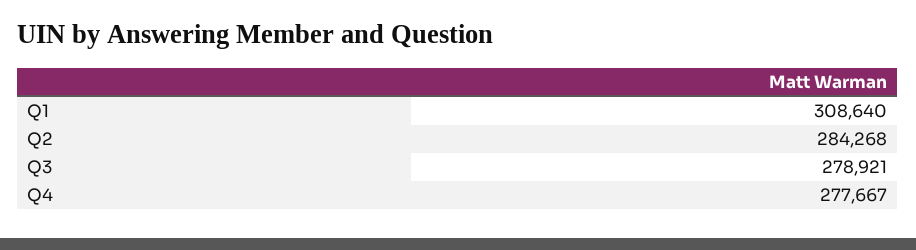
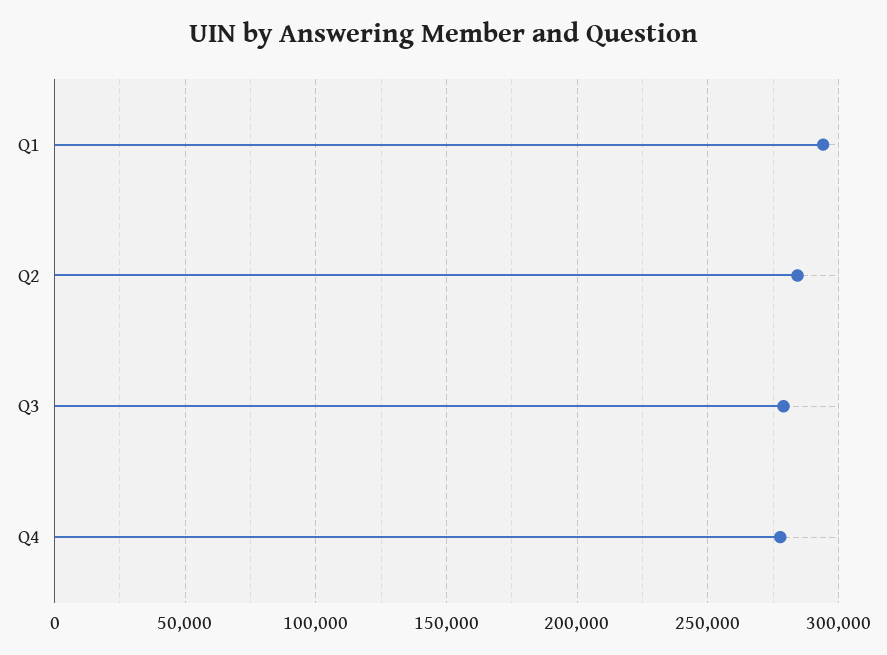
Q1: 308640 -> 295000

